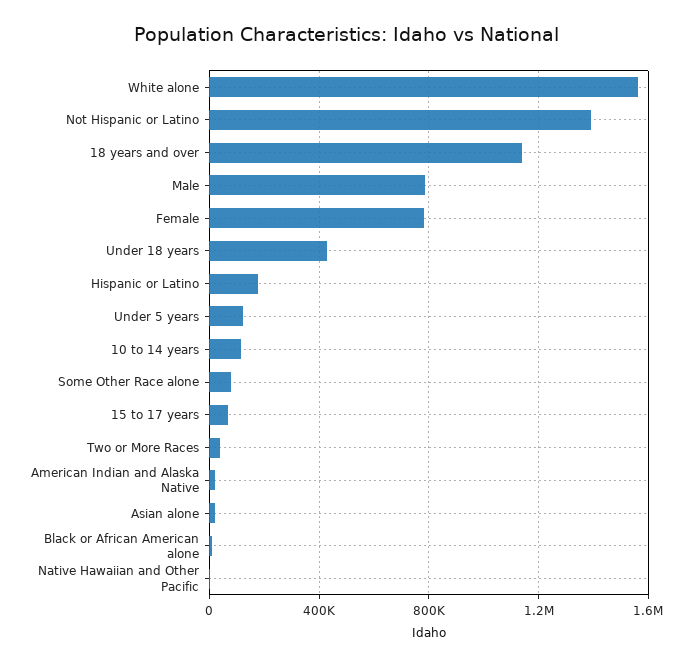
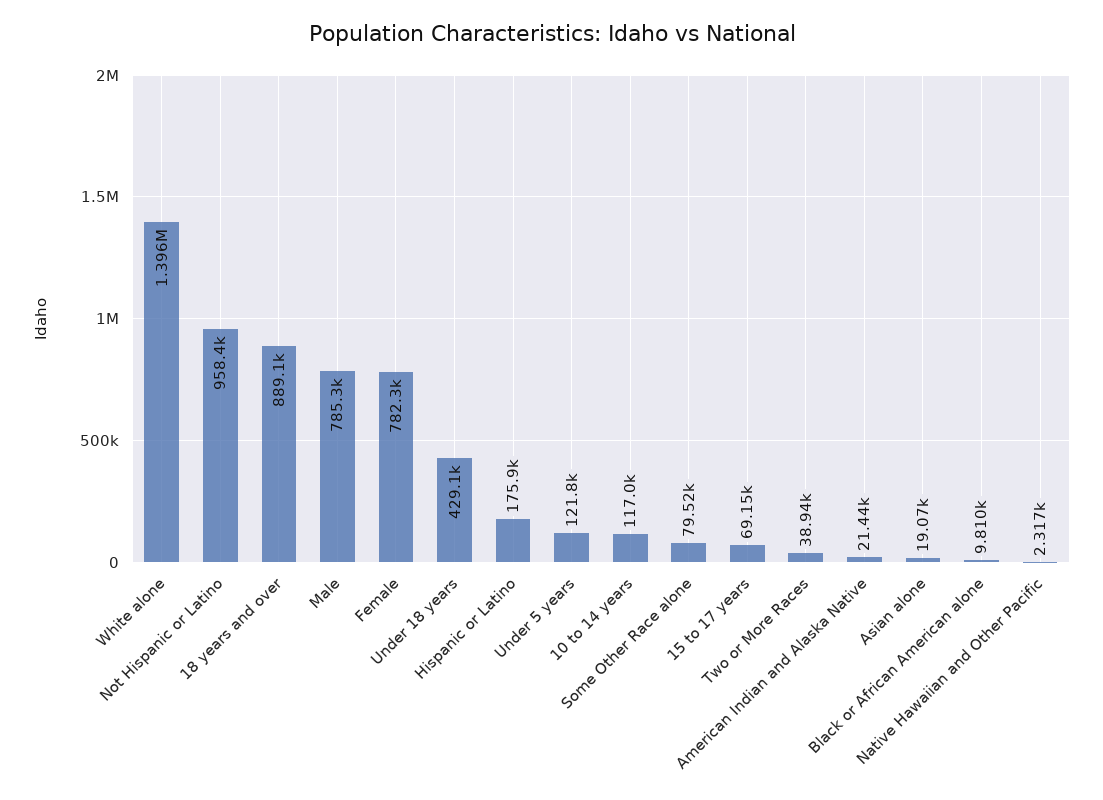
White alone: 1550000 -> 1396000
Not Hispanic or Latino: 1400000 -> 958400
18 years and over: 1150000 -> 889100

